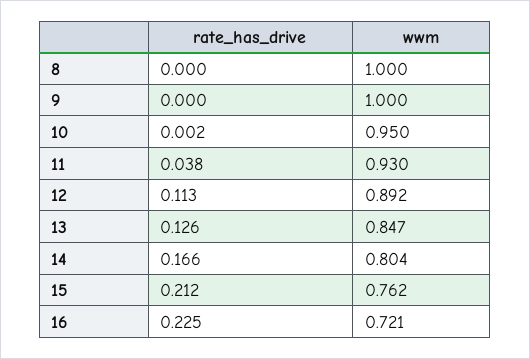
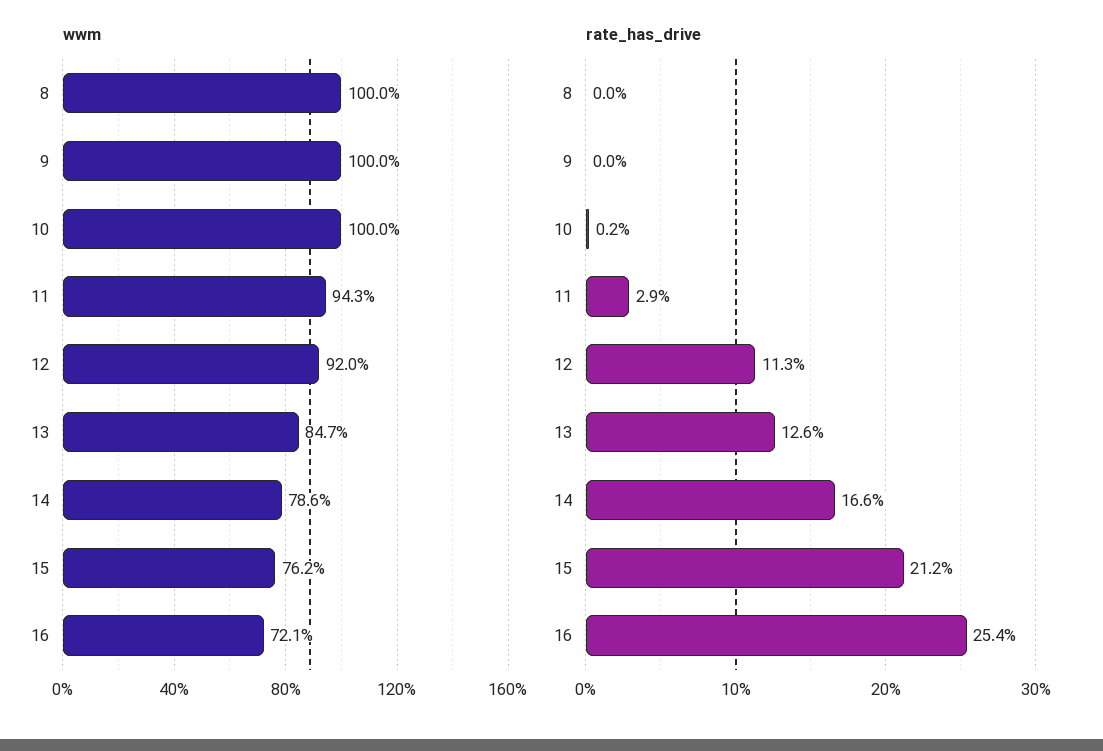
wwm, 10: 0.95 -> 1
rate_has_drive, 11: 0.038 -> 0.029
wwm, 11: 0.93 -> 0.943
wwm, 12: 0.892 -> 0.92
wwm, 14: 0.804 -> 0.786
rate_has_drive, 16: 0.225 -> 0.254

